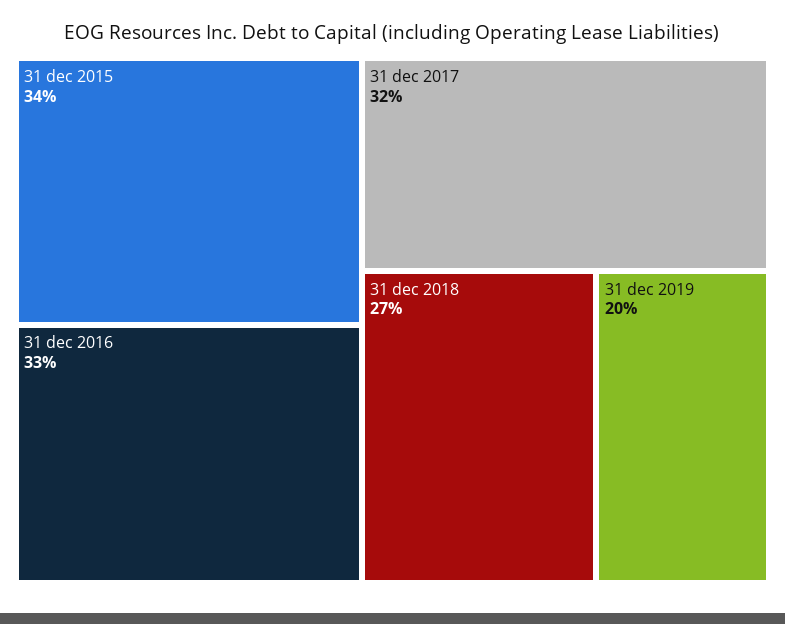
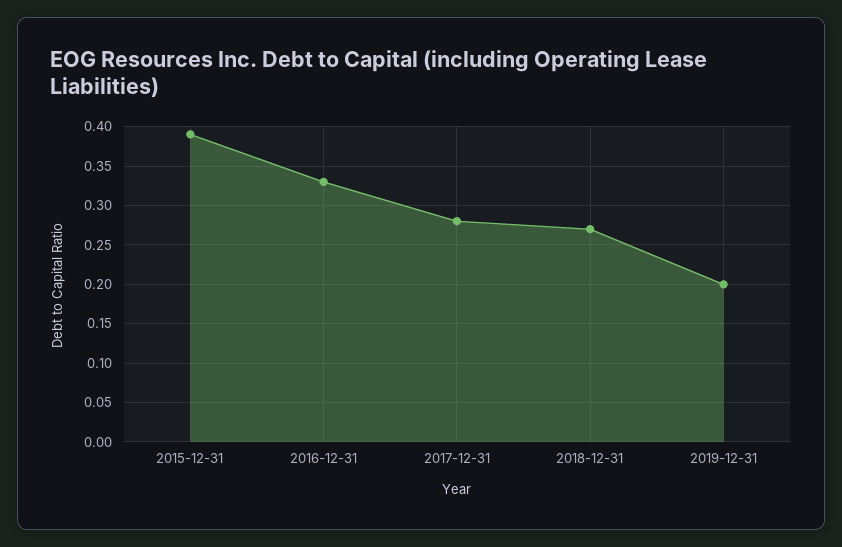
31 dec 2015: 0.34 -> 0.39
31 dec 2017: 0.32 -> 0.28

